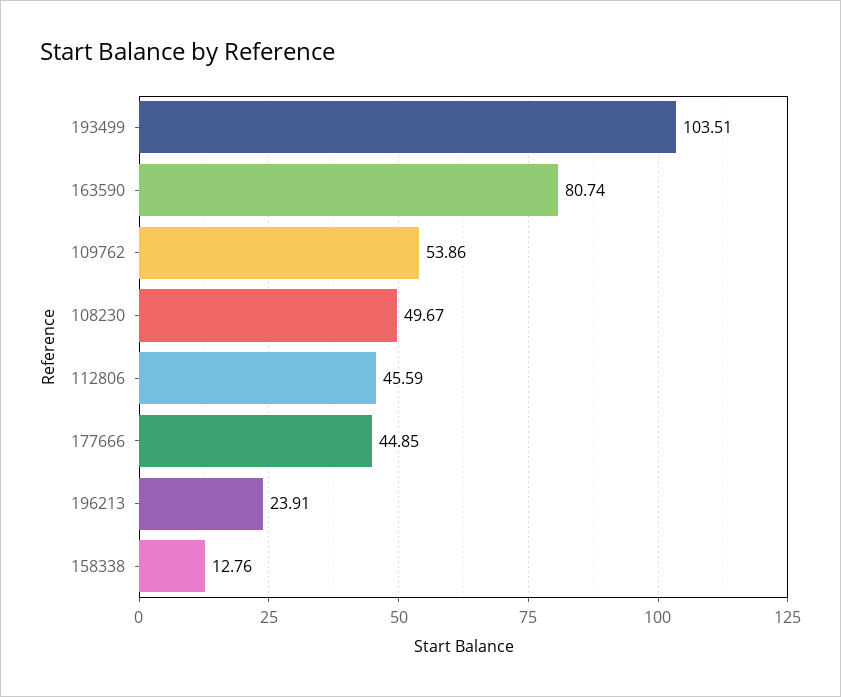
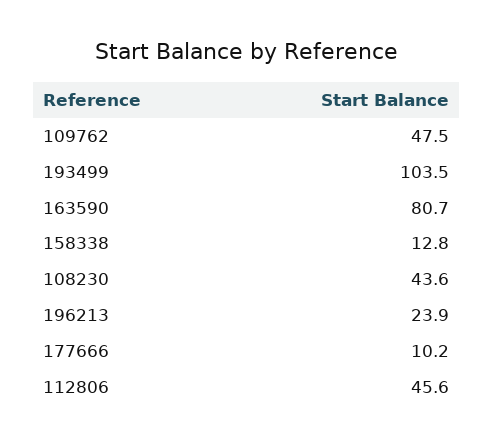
109762: 53.86 -> 47.5
108230: 49.67 -> 43.6
177666: 44.85 -> 10.2

